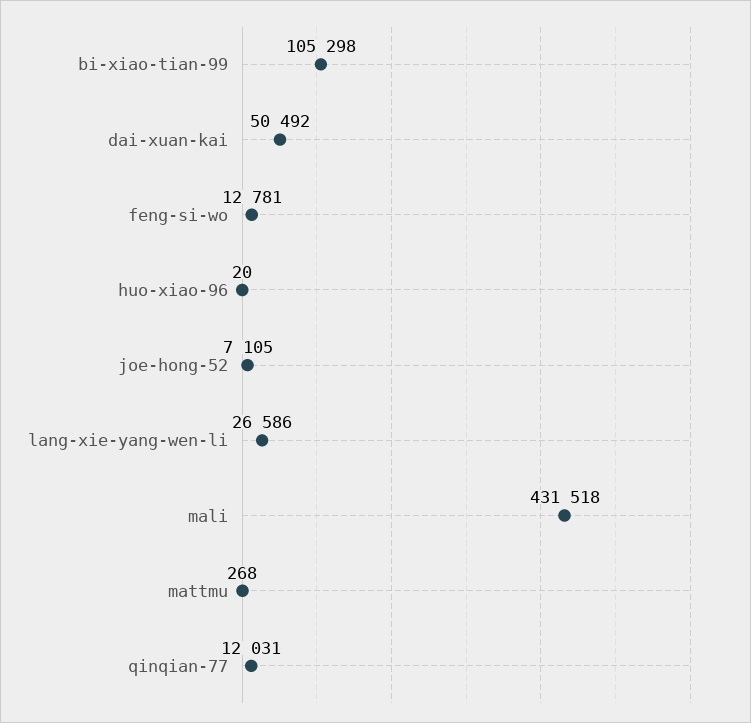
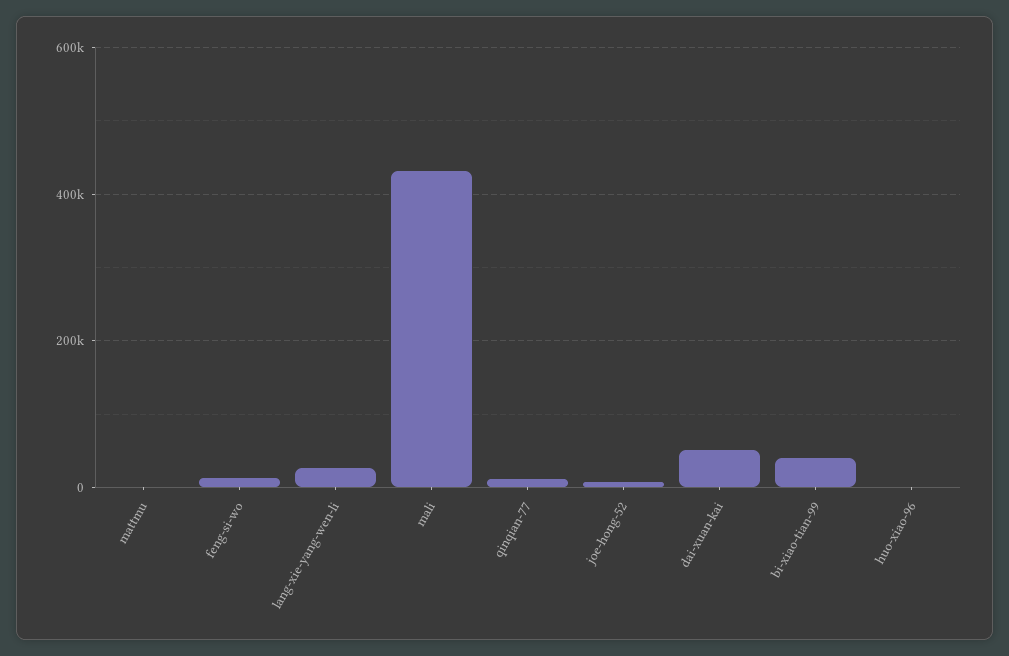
bi-xiao-tian-99: 105298 -> 40000

